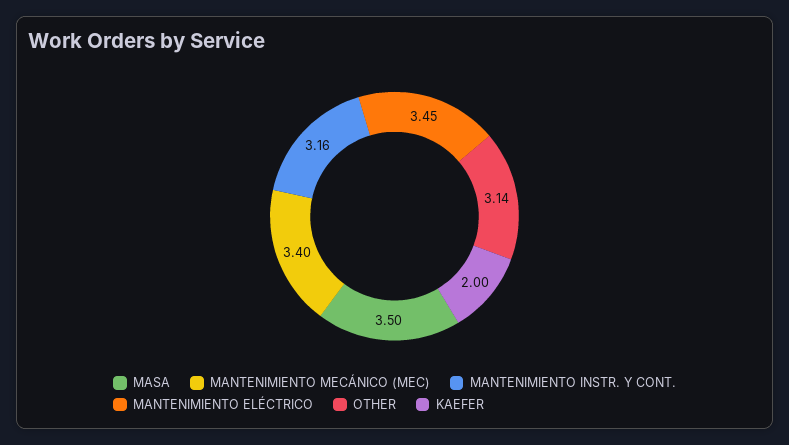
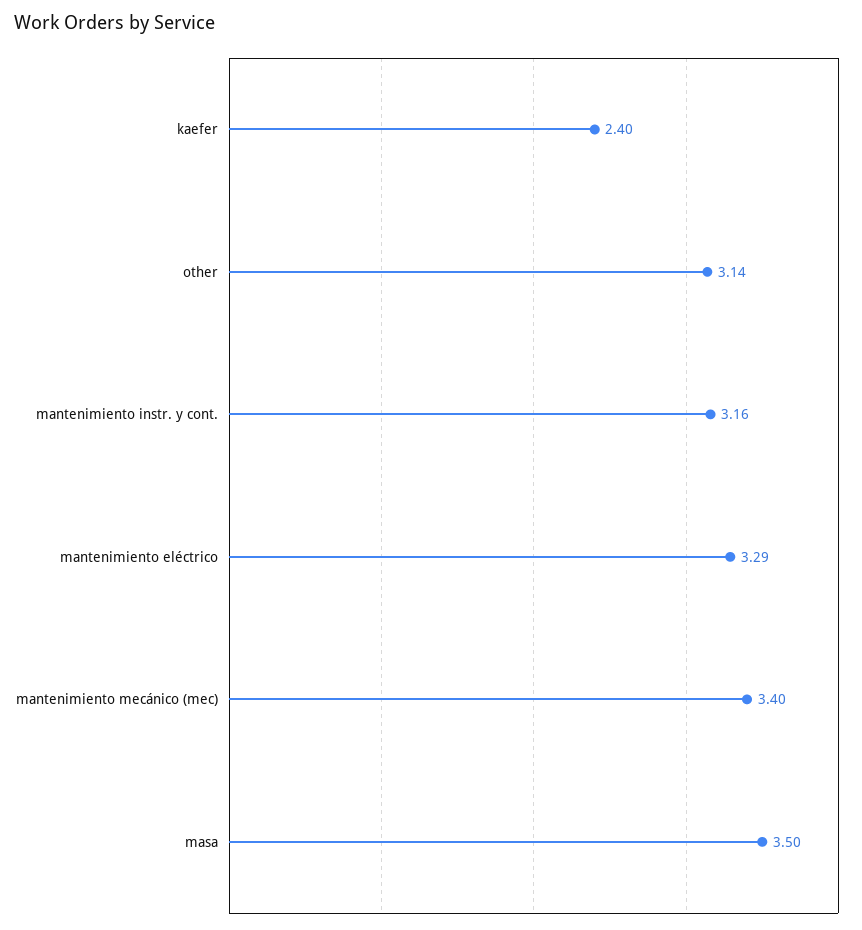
MANTENIMIENTO ELÉCTRICO: 3.45 -> 3.29
KAEFER: 2 -> 2.4

